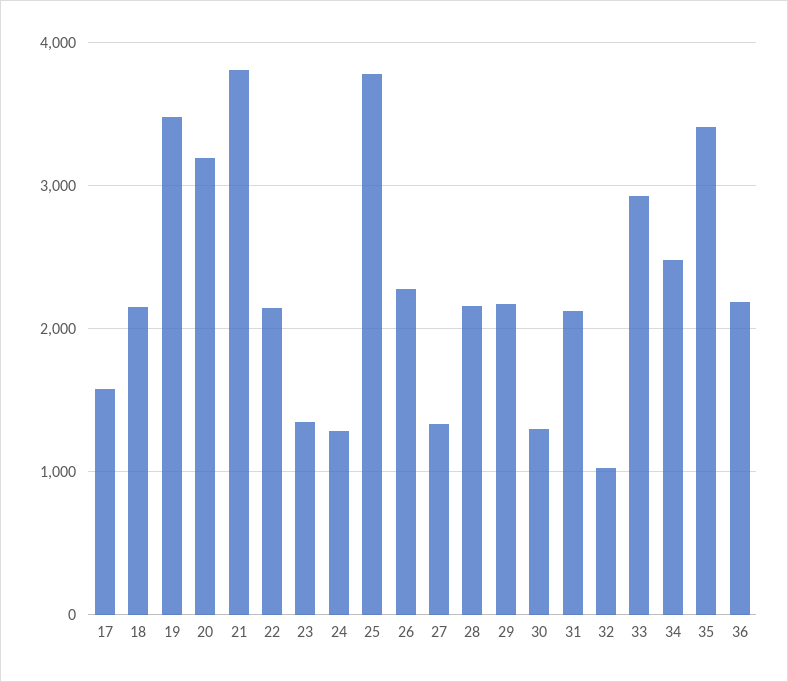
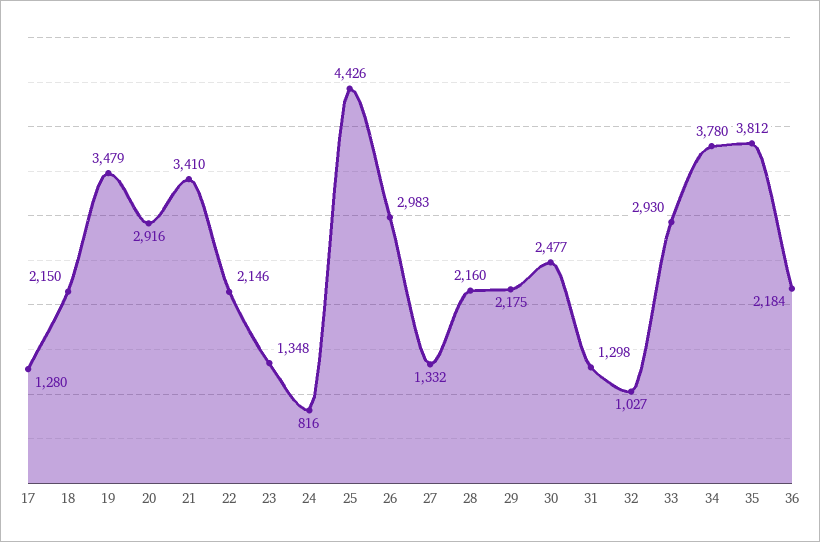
17: 1600 -> 1280
20: 3200 -> 2916
21: 3800 -> 3410
24: 1300 -> 816
25: 3800 -> 4426
26: 2300 -> 2983
30: 1300 -> 2477
31: 2100 -> 1298
34: 2500 -> 3780
35: 3400 -> 3812

